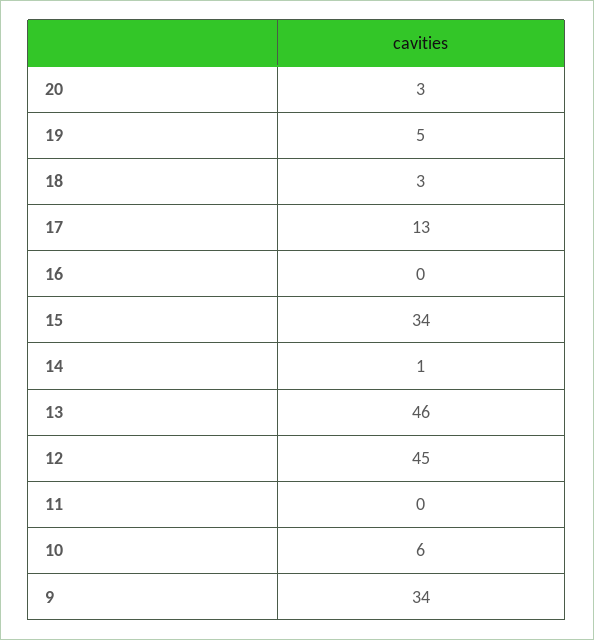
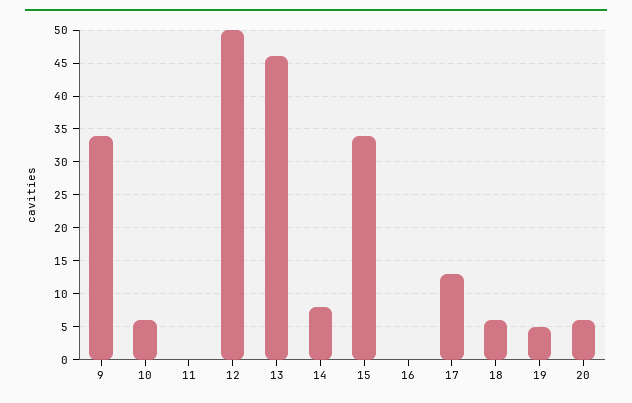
20: 3 -> 6
18: 3 -> 6
14: 1 -> 8
12: 45 -> 50

